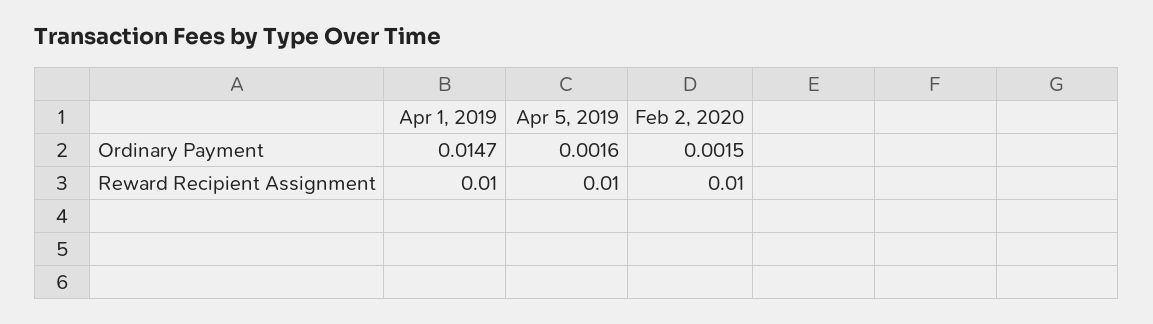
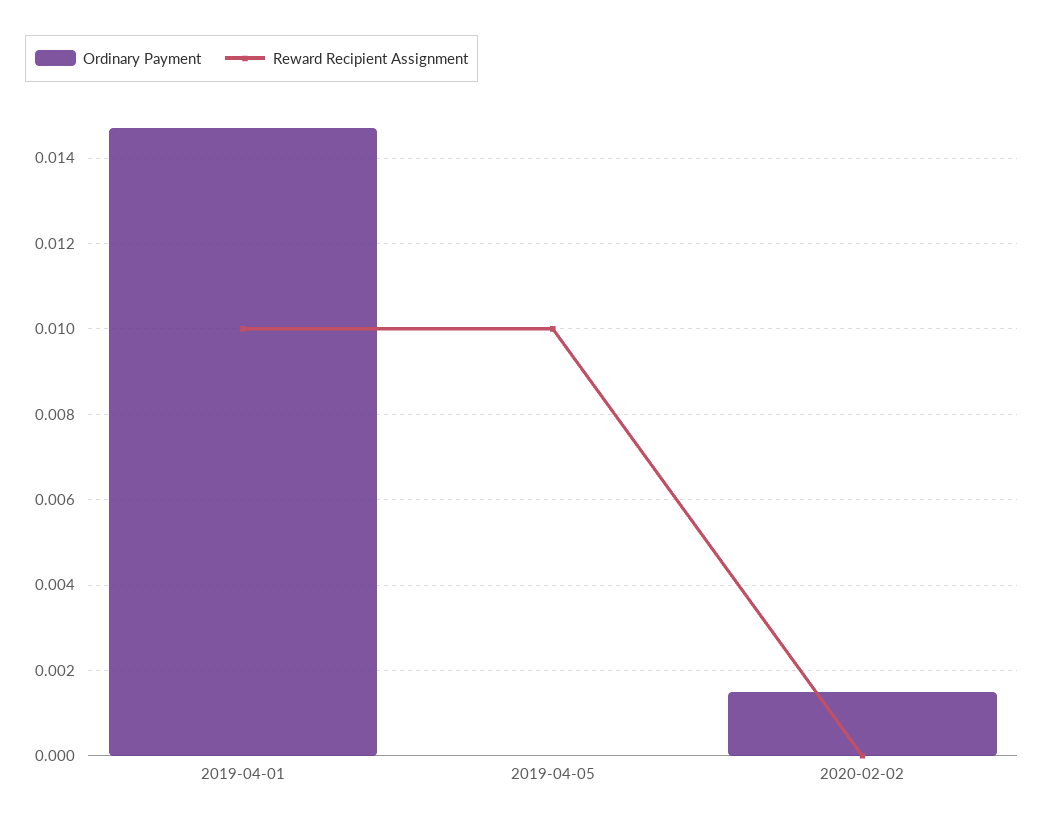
Ordinary Payment, Apr 5, 2019: 0.0016 -> 0
Reward Recipient Assignment, Feb 2, 2020: 0.01 -> 0

